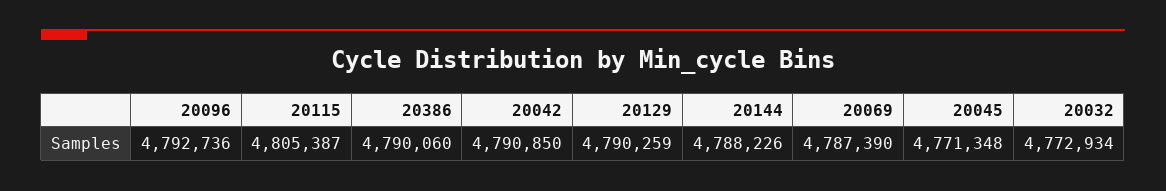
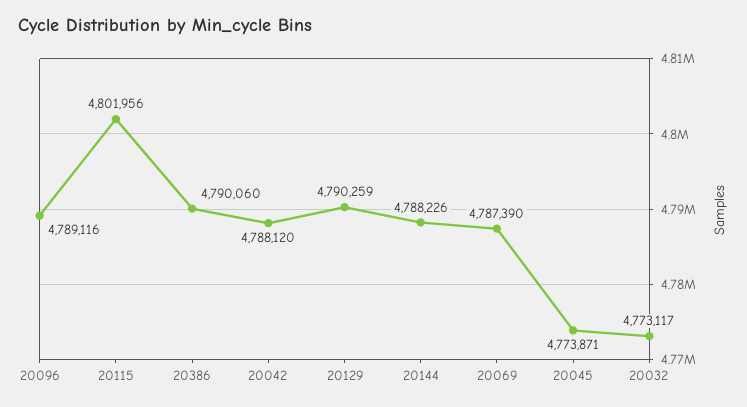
20096: 4792736 -> 4789116
20115: 4805387 -> 4801956
20042: 4790850 -> 4788120
20045: 4771348 -> 4773871
20032: 4772934 -> 4773117

